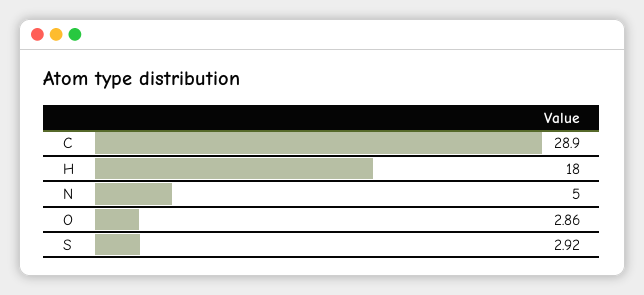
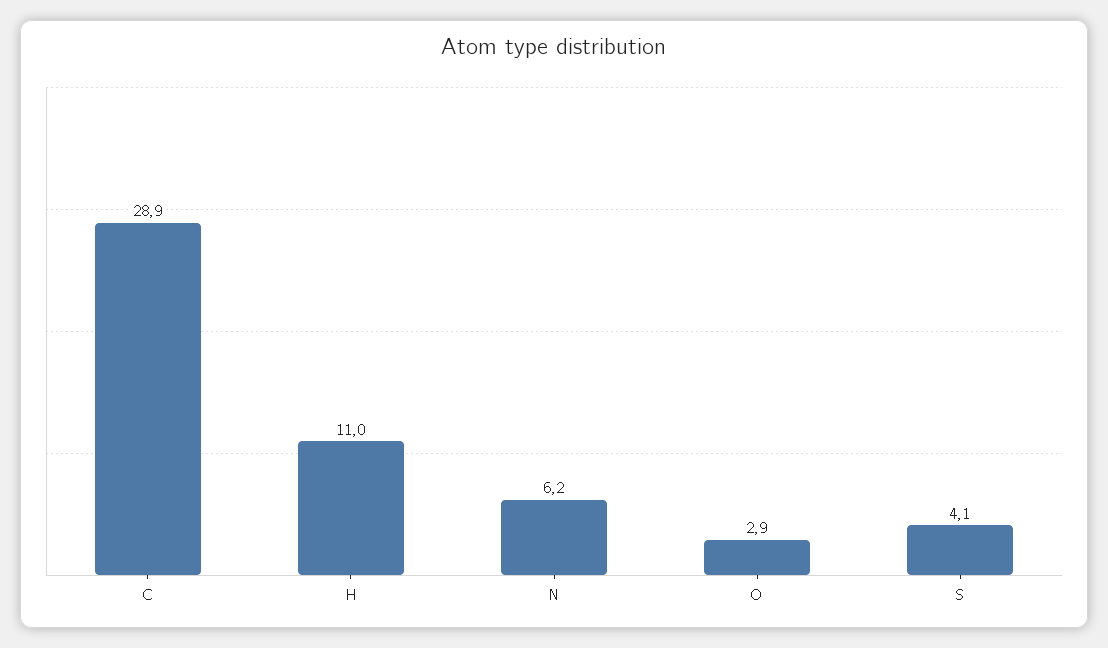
H: 18 -> 11
N: 5 -> 6.2
S: 2.92 -> 4.1

